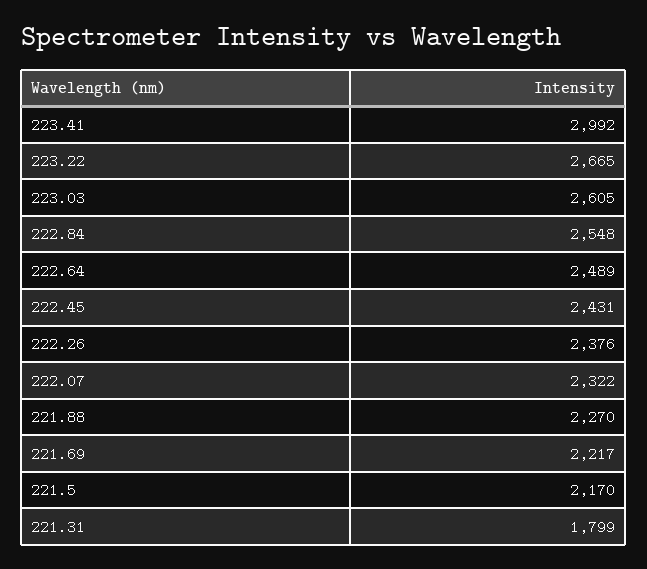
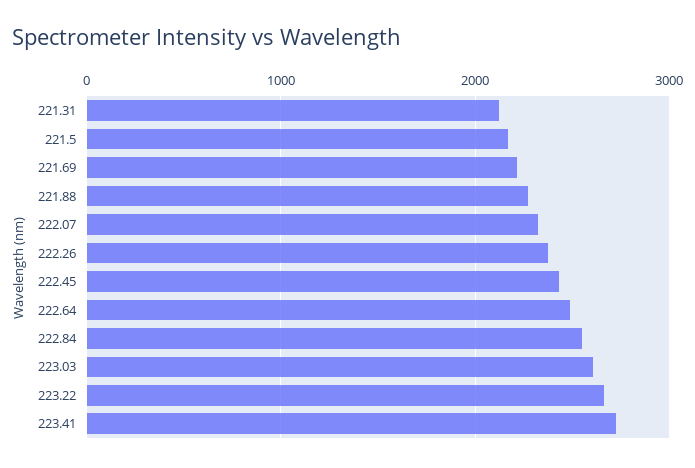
223.41: 2992 -> 2700
221.31: 1799 -> 2100

